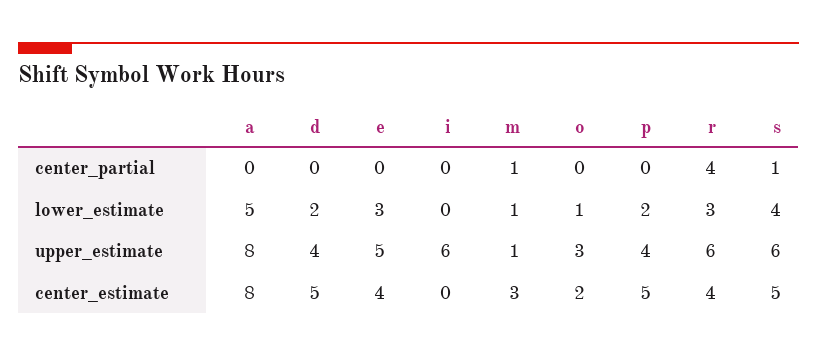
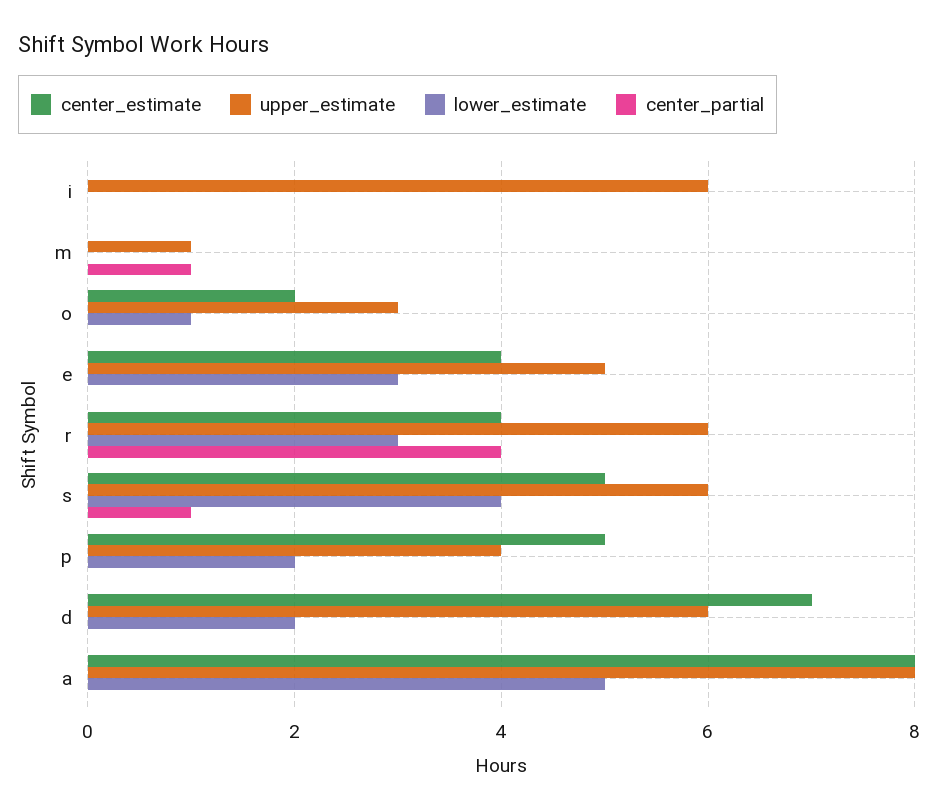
lower_estimate, m: 1 -> 0
upper_estimate, d: 4 -> 6
center_estimate, d: 5 -> 7
center_estimate, m: 3 -> 0

